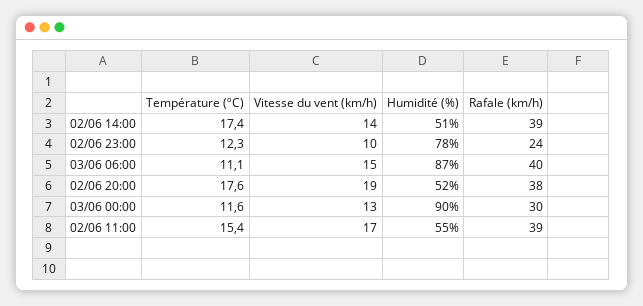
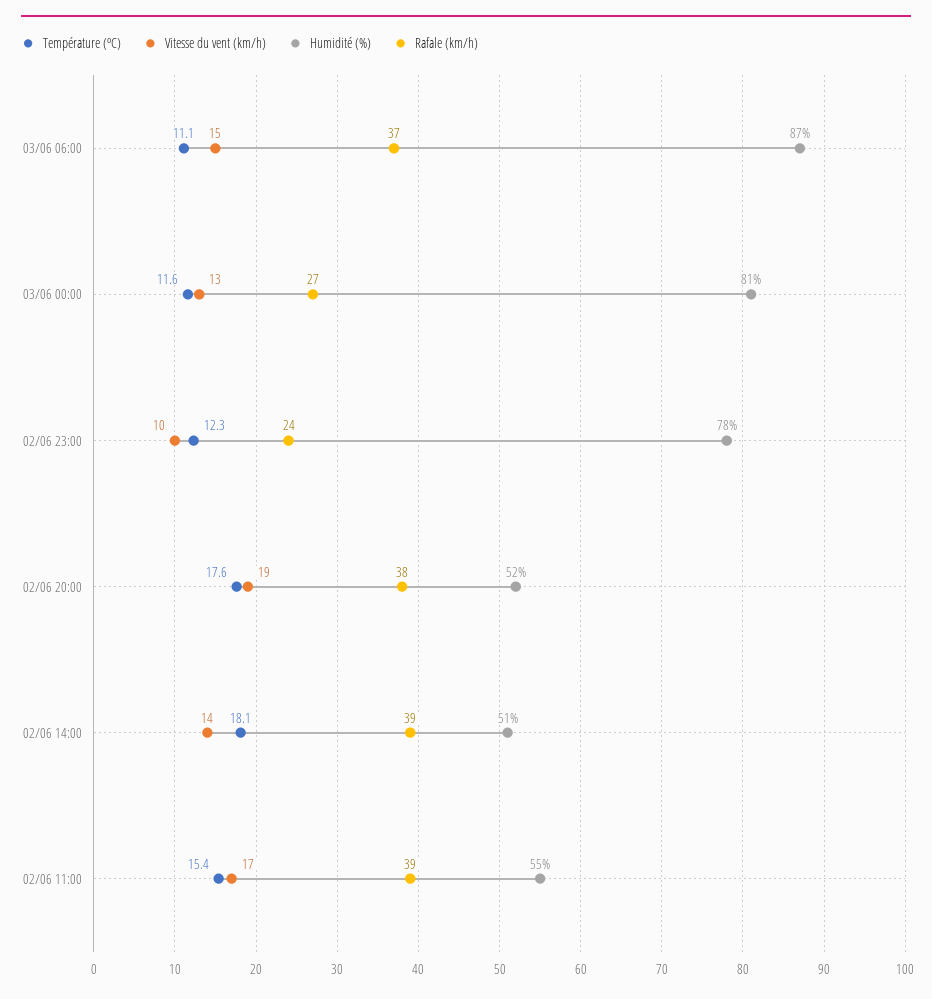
Température (ºC), 02/06 14:00: 17.4 -> 18.1
Rafale (km/h), 03/06 06:00: 40 -> 37
Humidité (%), 03/06 00:00: 90 -> 81
Rafale (km/h), 03/06 00:00: 30 -> 27

